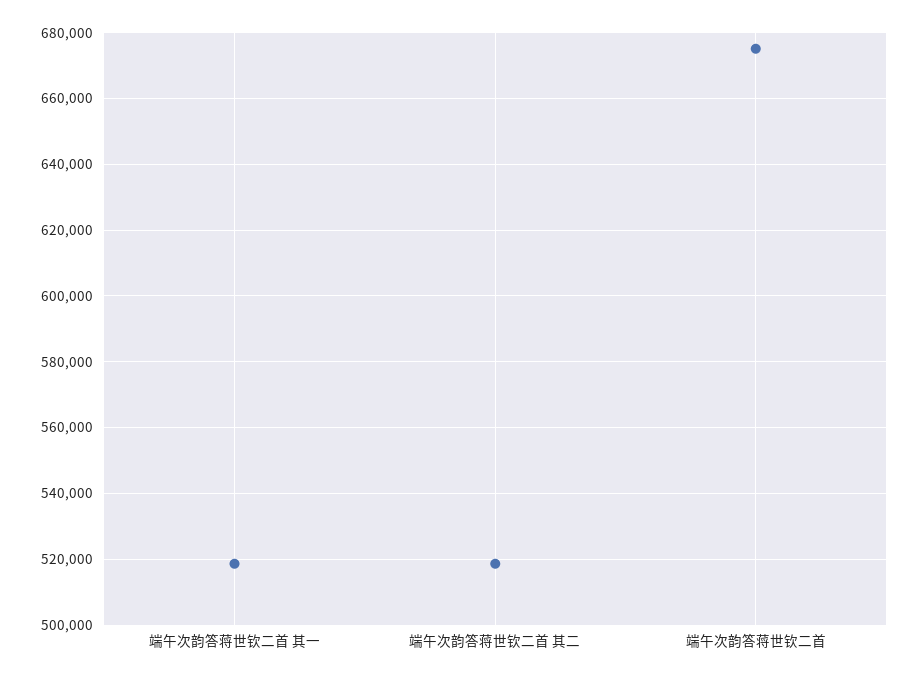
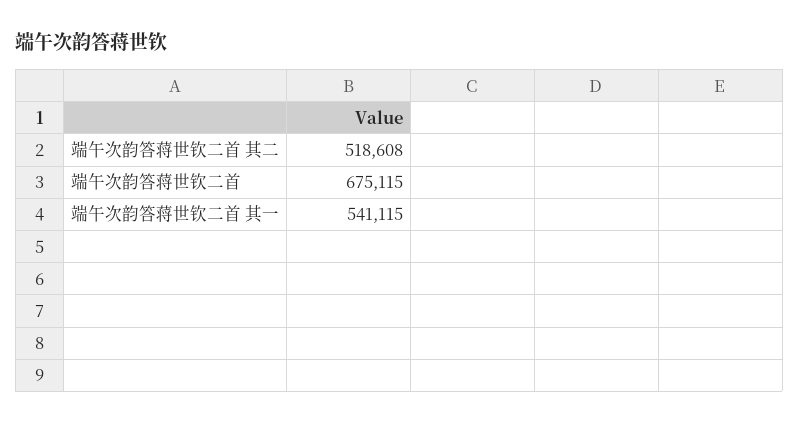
端午次韵答蒋世钦二首 其一: 518000 -> 541115

